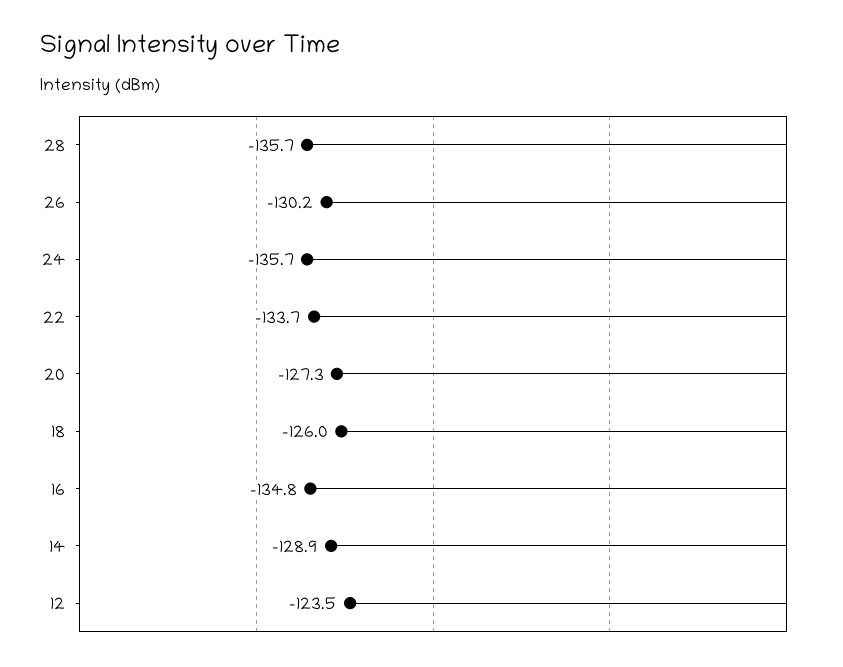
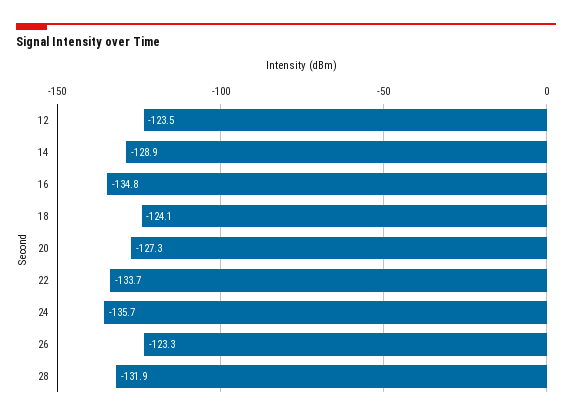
28: -135.7 -> -131.9
26: -130.2 -> -123.3
18: -126 -> -124.1

